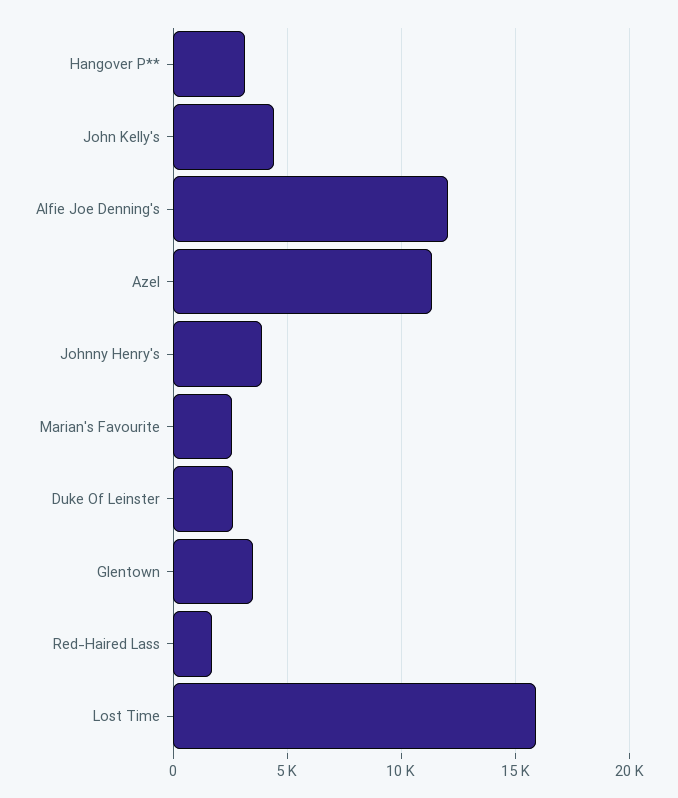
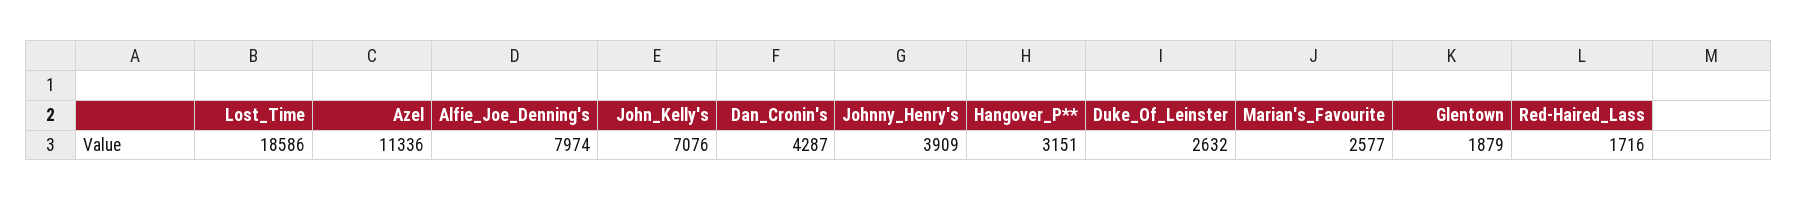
John Kelly's: 4500 -> 7076
Alfie Joe Denning's: 12000 -> 7974
Glentown: 3500 -> 1879
Lost Time: 16000 -> 18586
Dan_Cronin's: none -> 4287

